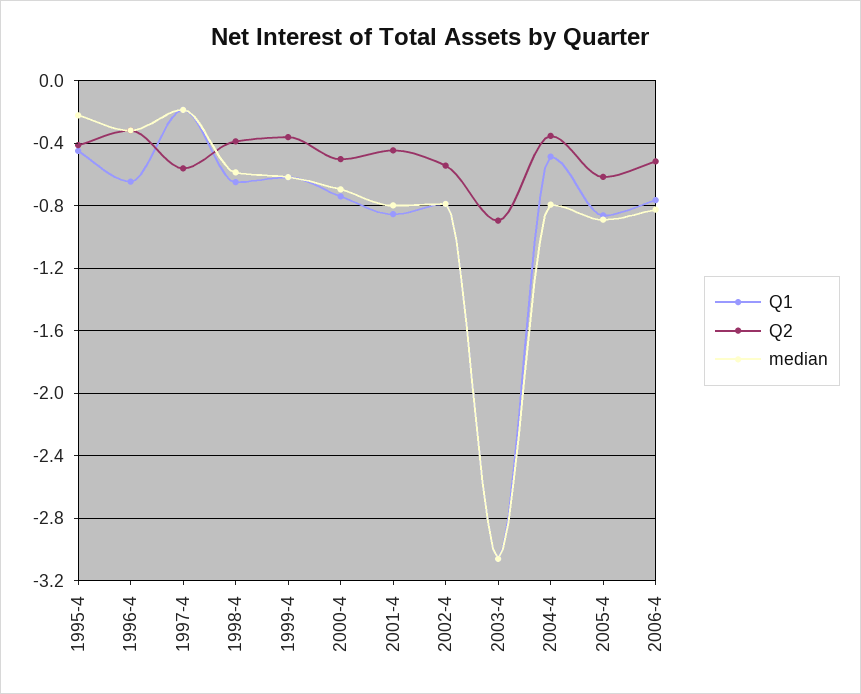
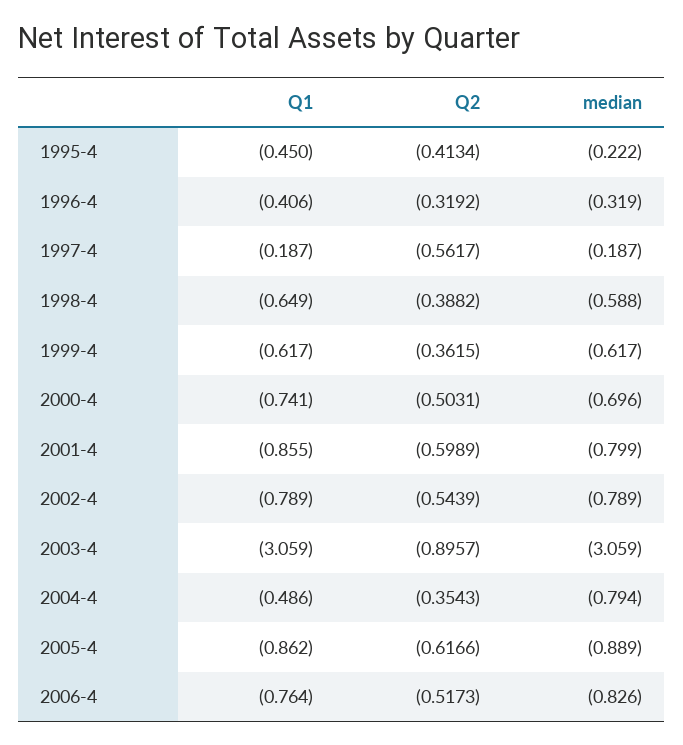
Q1, 1996-4: -0.65 -> -0.406
Q2, 2001-4: -0.45 -> -0.5989

